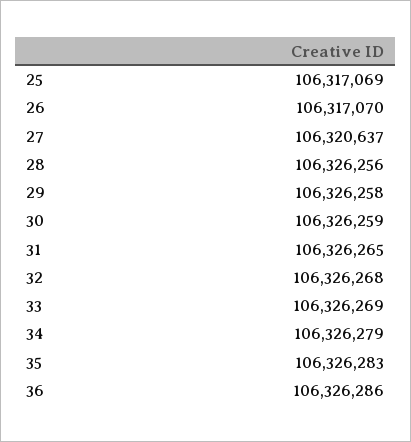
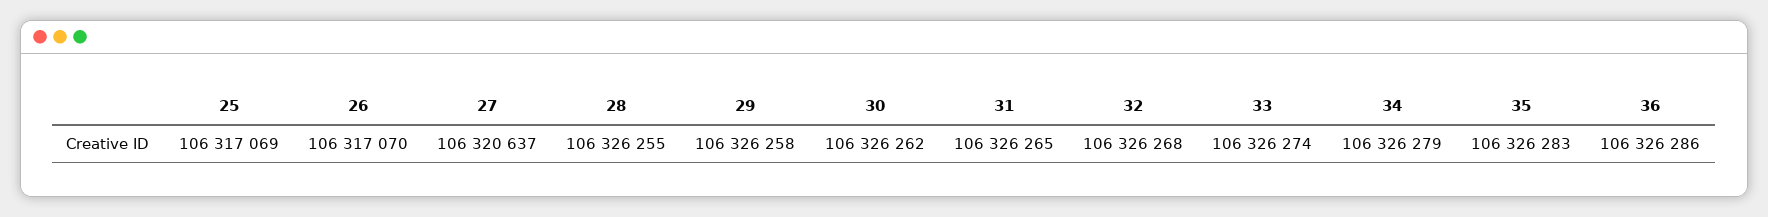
28: 106326256 -> 106326255
30: 106326259 -> 106326262
33: 106326269 -> 106326274

